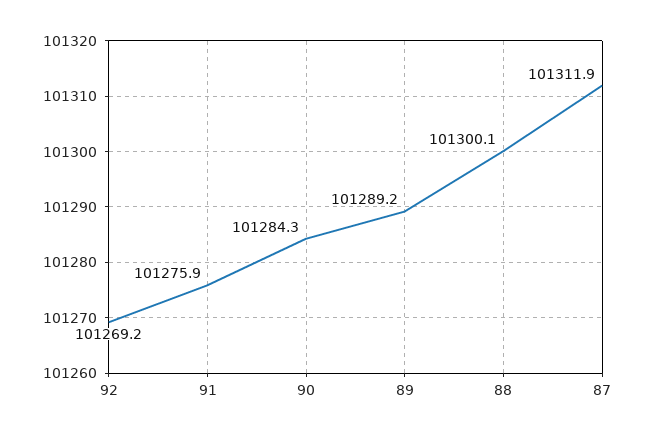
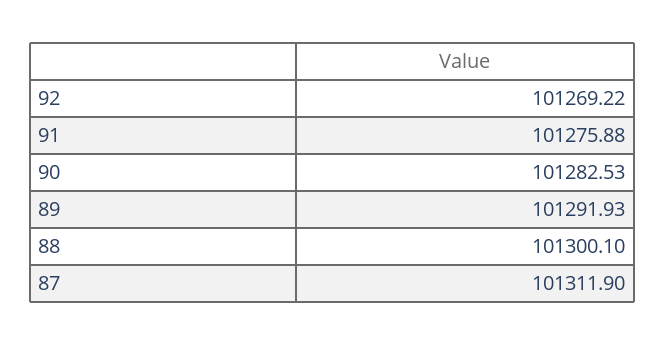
90: 101284.3 -> 101282.53
89: 101289.2 -> 101291.93

